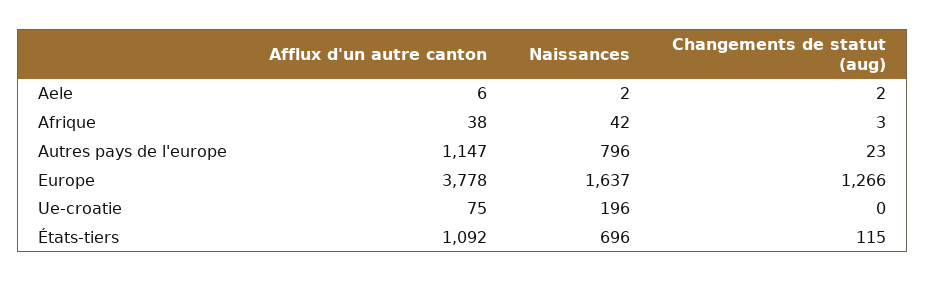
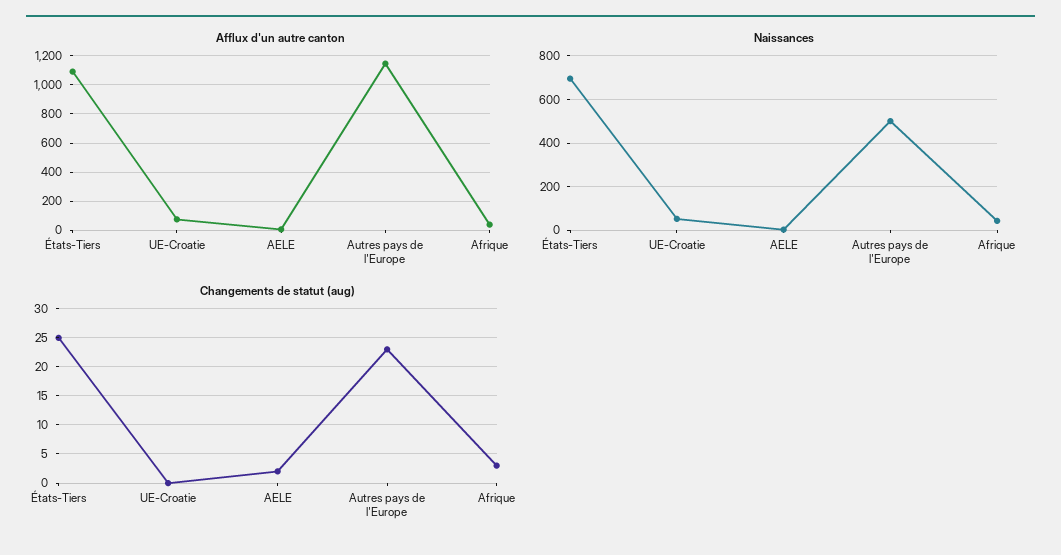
Naissances, Autres pays de l'europe: 796 -> 500
Afflux d'un autre canton, Europe: 3778 -> none
Naissances, Europe: 1637 -> none
Changements de statut (aug), Europe: 1266 -> none
Naissances, Ue-croatie: 196 -> 50
Changements de statut (aug), États-tiers: 115 -> 25

